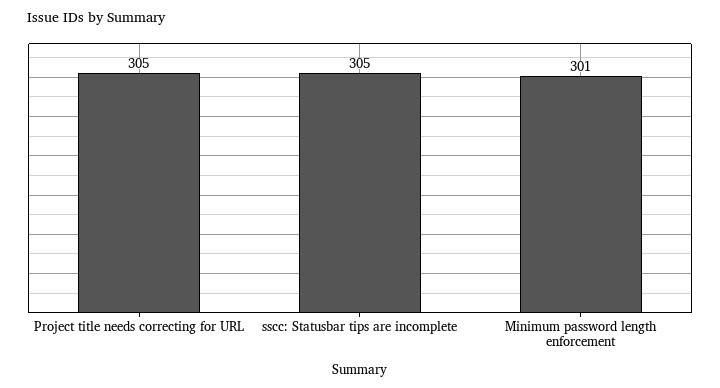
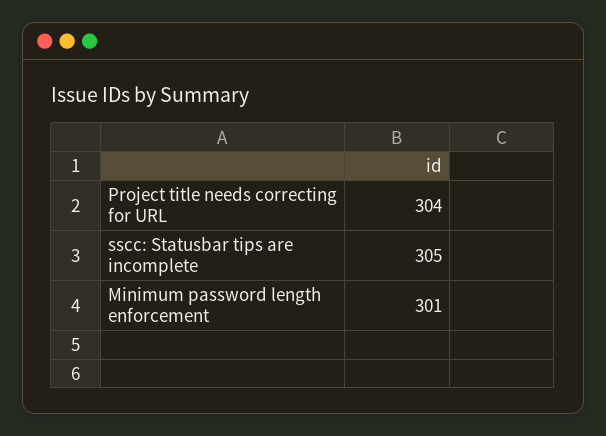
Project title needs correcting for URL: 305 -> 304

